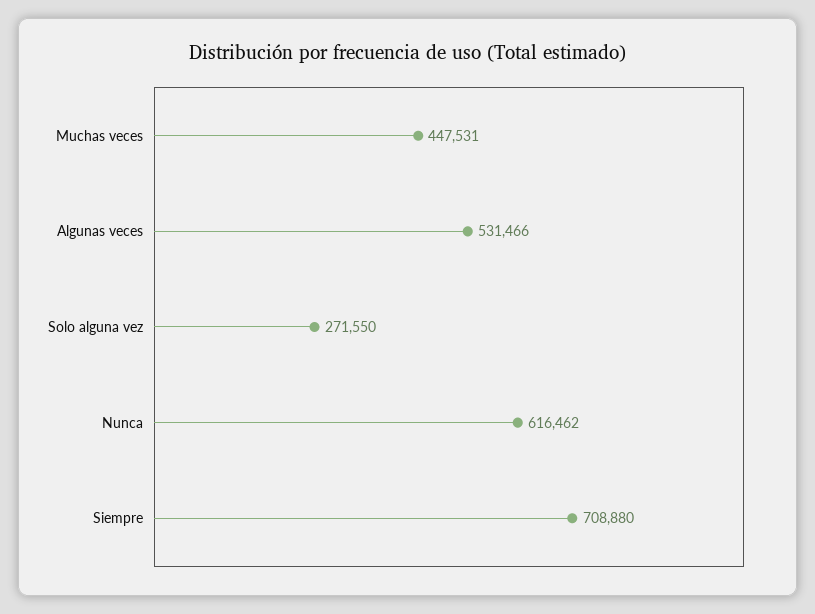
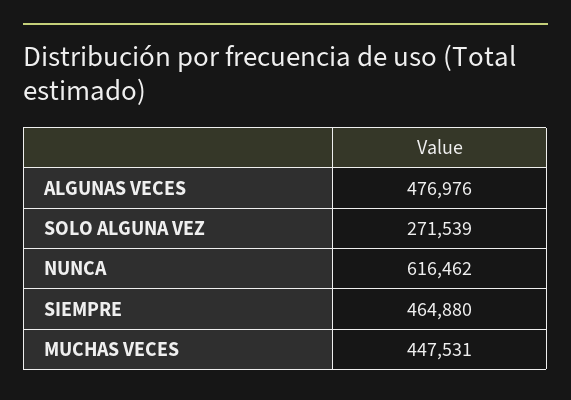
Algunas veces: 531466 -> 476976
Solo alguna vez: 271550 -> 271539
Siempre: 708880 -> 464880

